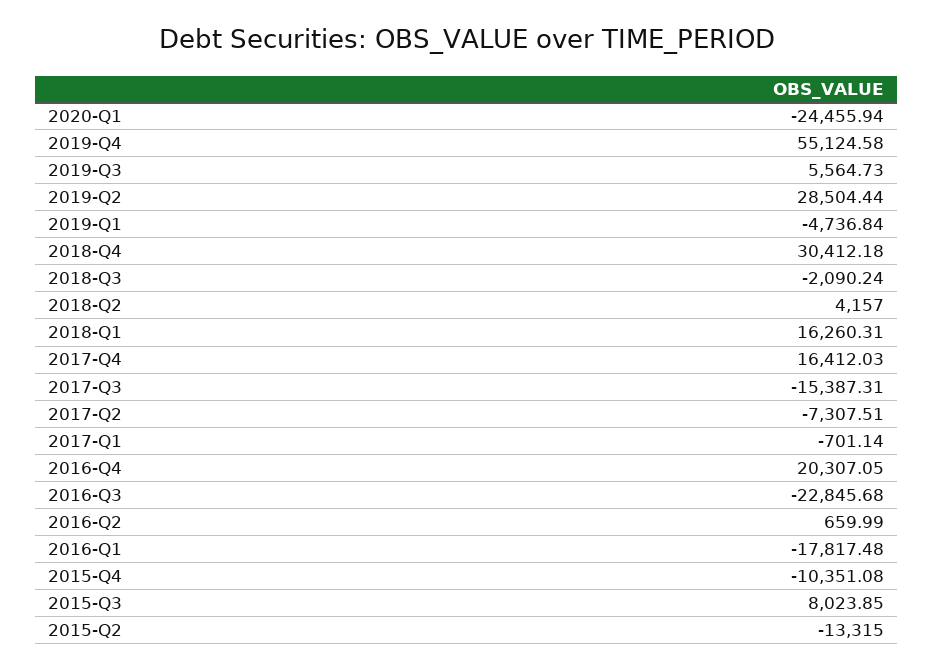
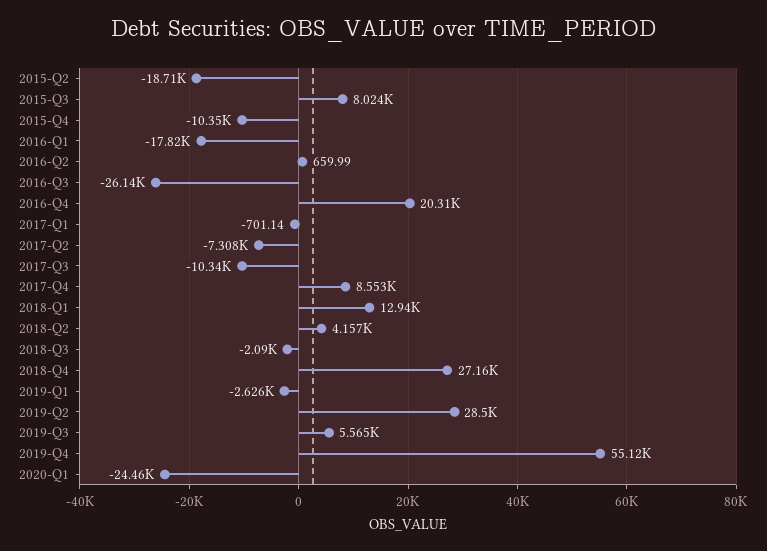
2019-Q1: -4736.84 -> -2626
2018-Q4: 30412.18 -> 27160
2018-Q1: 16260.31 -> 12940
2017-Q4: 16412.03 -> 8553
2017-Q3: -15387.31 -> -10340
2016-Q3: -22845.68 -> -26140
2015-Q2: -13315 -> -18710

